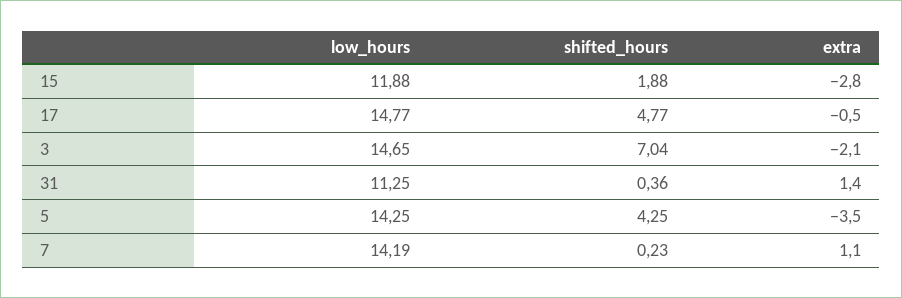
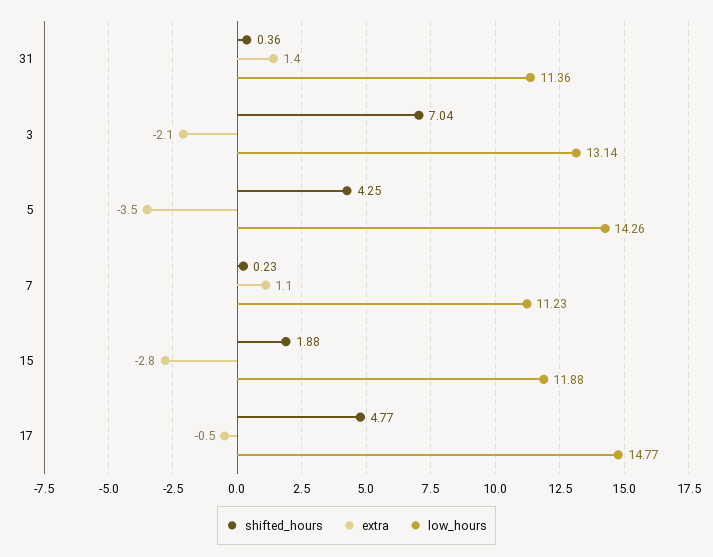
low_hours, 3: 14.65 -> 13.14
low_hours, 31: 11.25 -> 11.36
low_hours, 5: 14.25 -> 14.26
low_hours, 7: 14.19 -> 11.23

